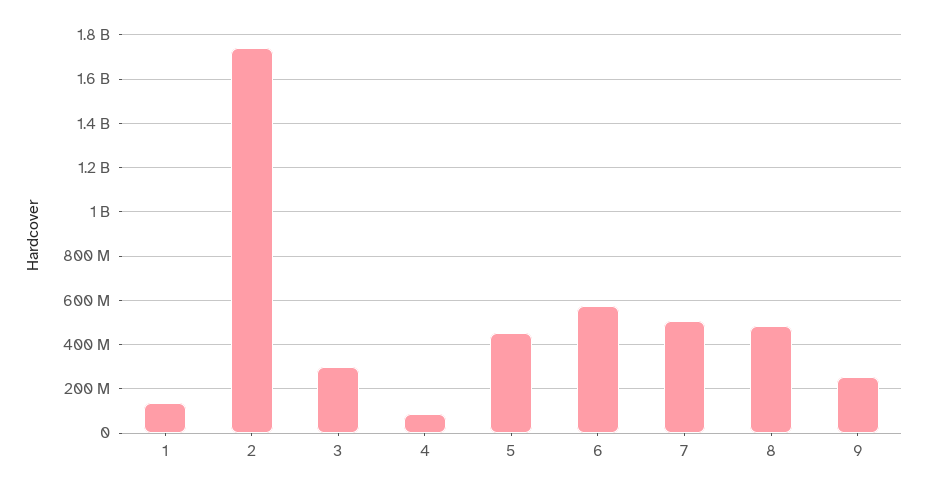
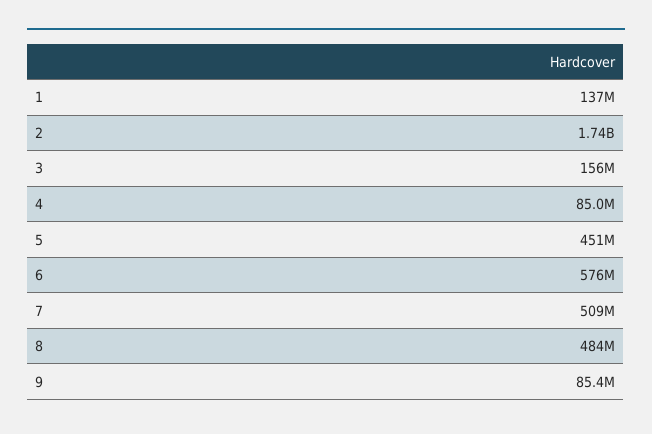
3: 300000000 -> 156000000
9: 250000000 -> 85400000

